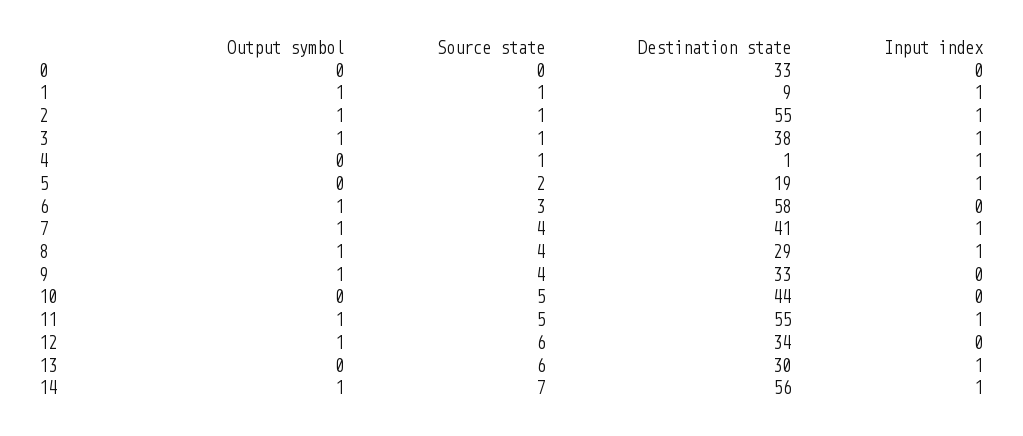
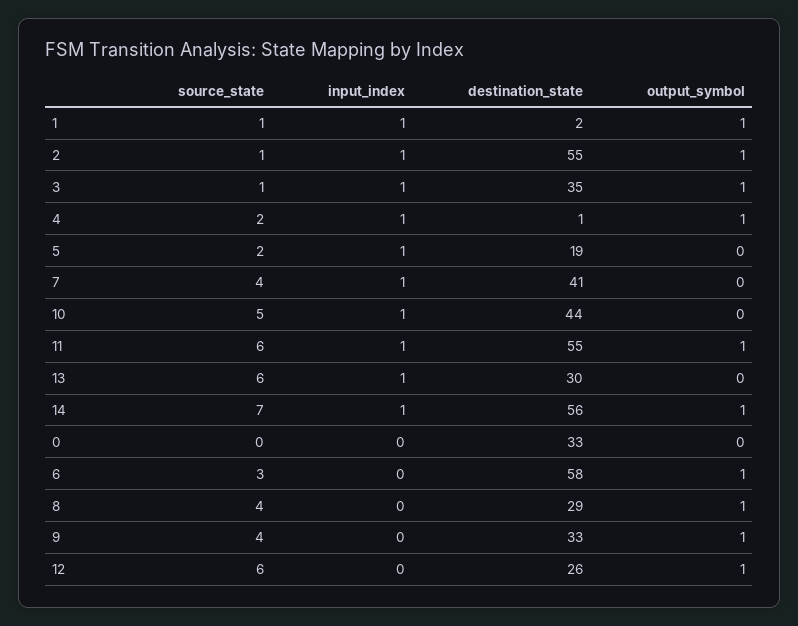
Destination state, 1: 9 -> 2
Destination state, 3: 38 -> 35
Output symbol, 4: 0 -> 1
Source state, 4: 1 -> 2
Output symbol, 7: 1 -> 0
Input index, 8: 1 -> 0
Input index, 10: 0 -> 1
Source state, 11: 5 -> 6
Destination state, 12: 34 -> 26

